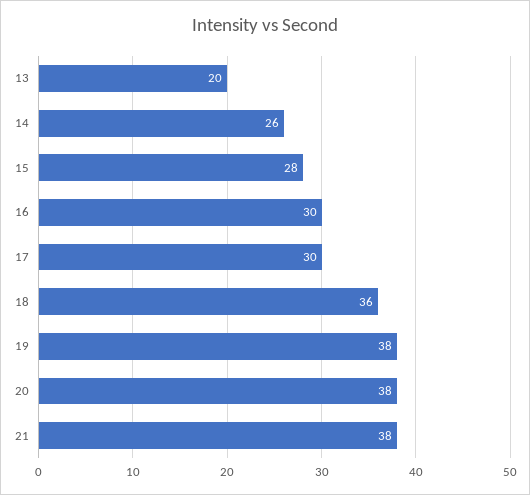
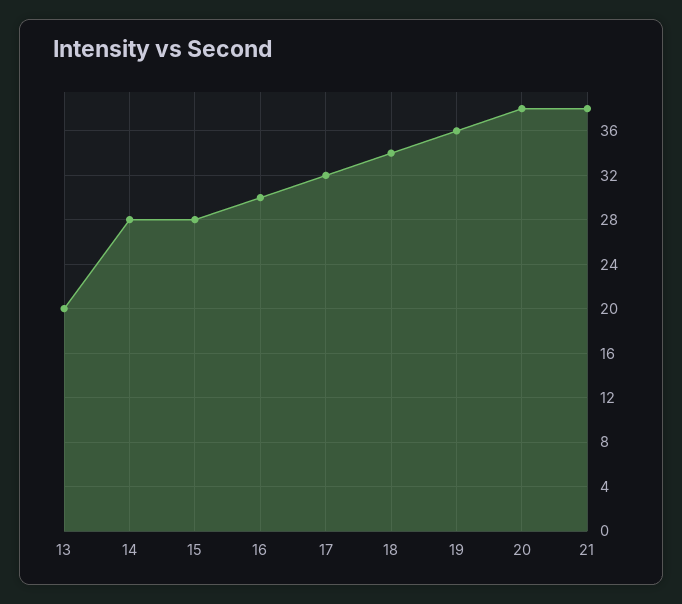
14: 26 -> 28
17: 30 -> 32
18: 36 -> 34
19: 38 -> 36

